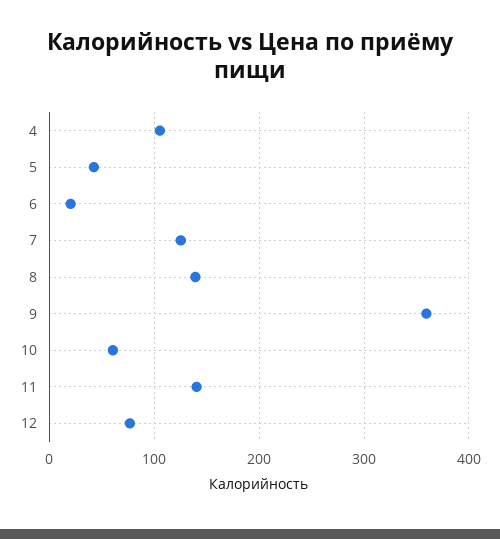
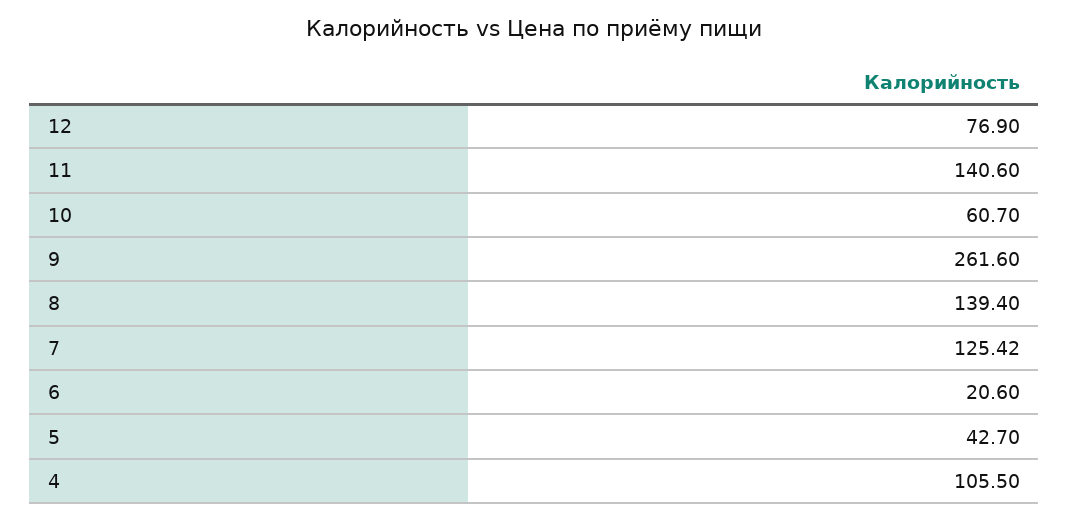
9: 360 -> 261.6

